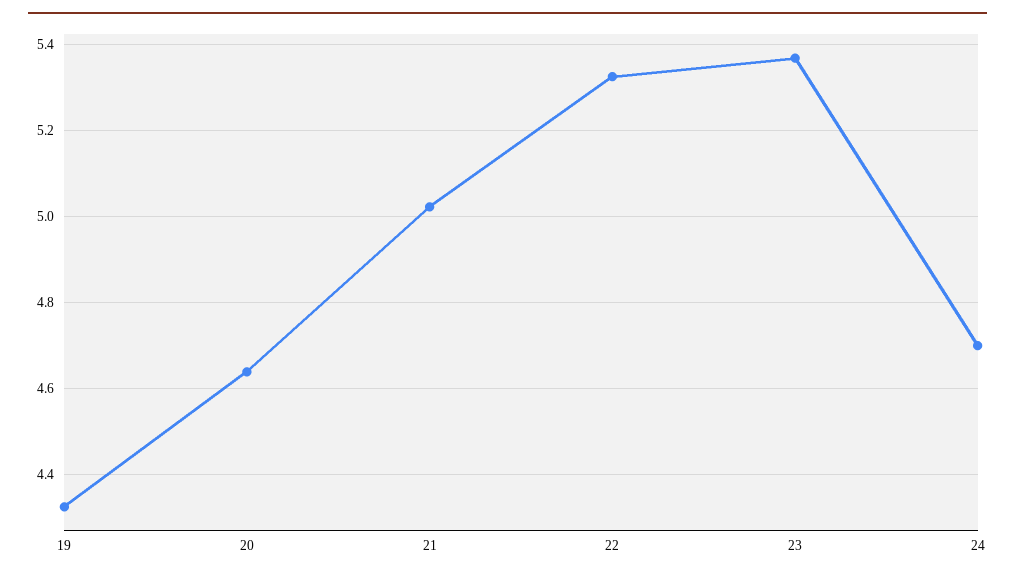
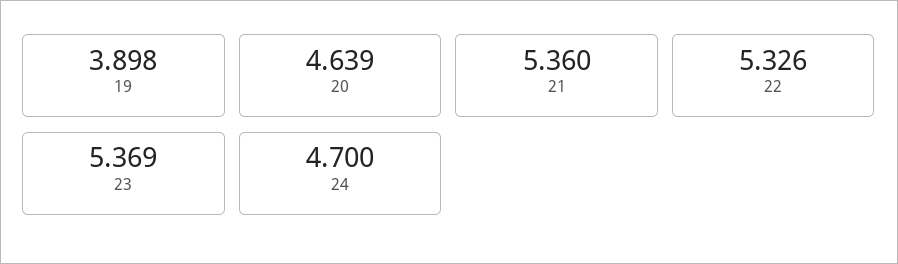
19: 4.32 -> 3.898
21: 5.02 -> 5.36

